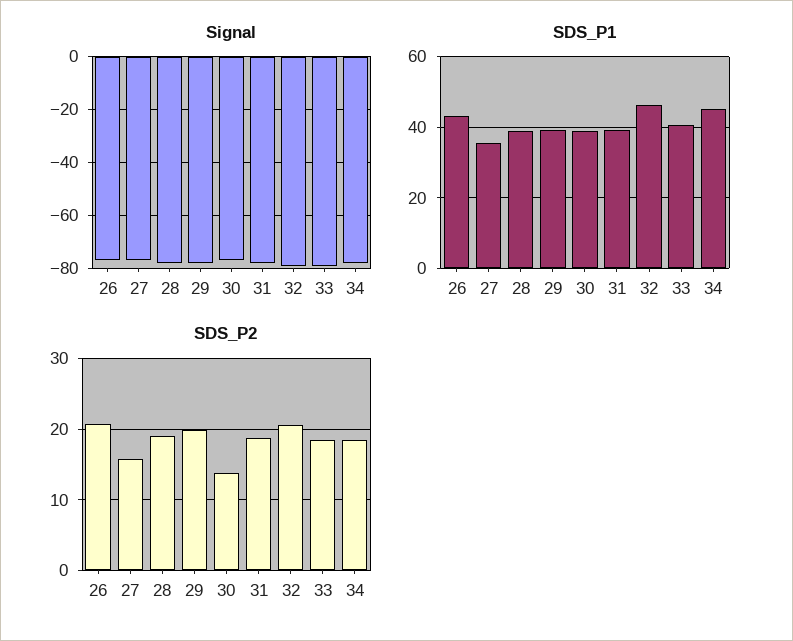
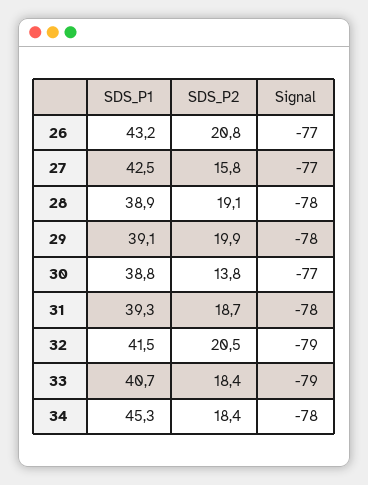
SDS_P1, 27: 36 -> 42.5
SDS_P1, 32: 46 -> 41.5

